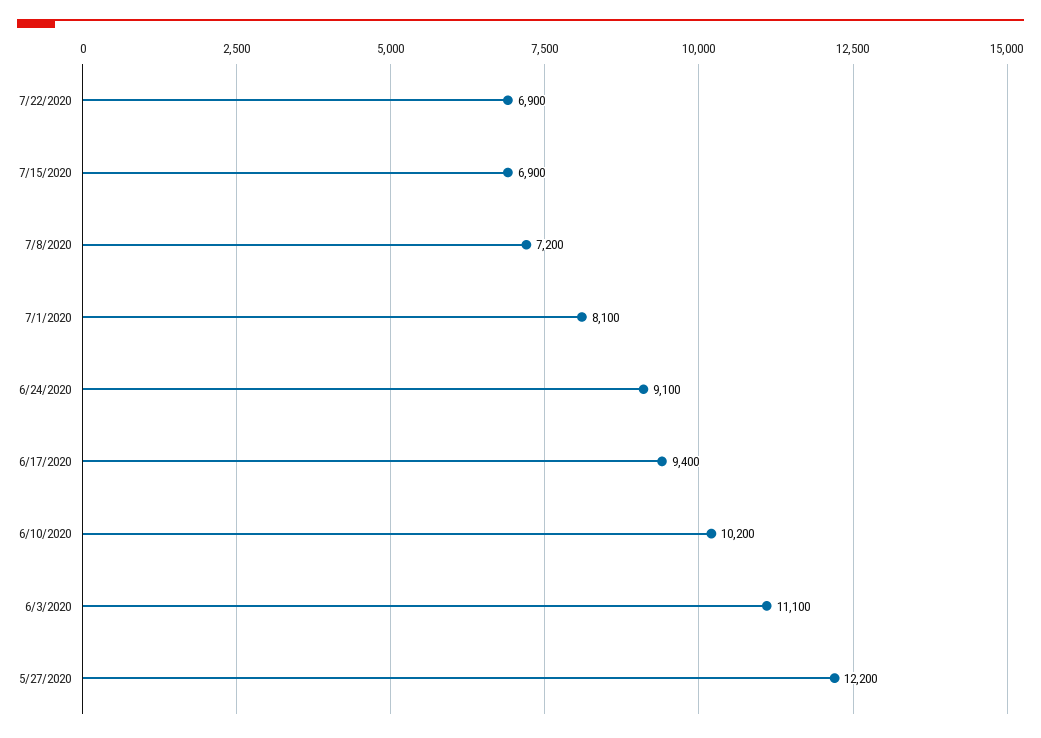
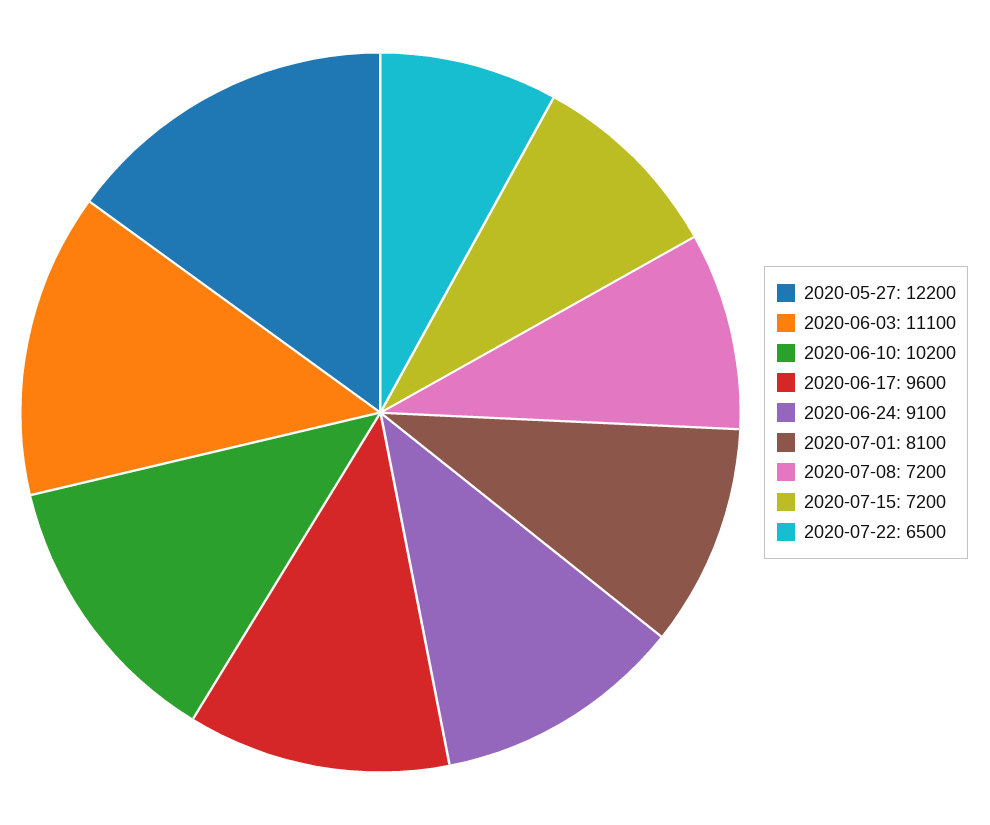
7/22/2020: 6900 -> 6500
7/15/2020: 6900 -> 7200
6/17/2020: 9400 -> 9600

